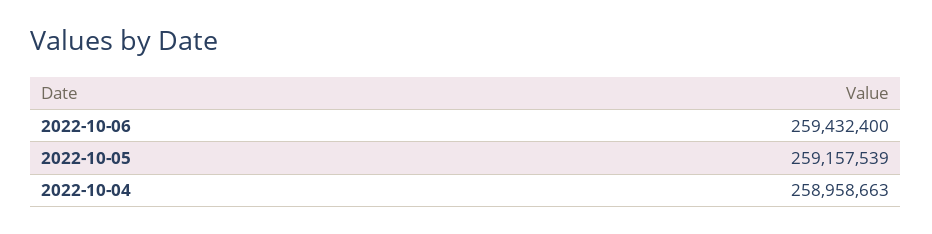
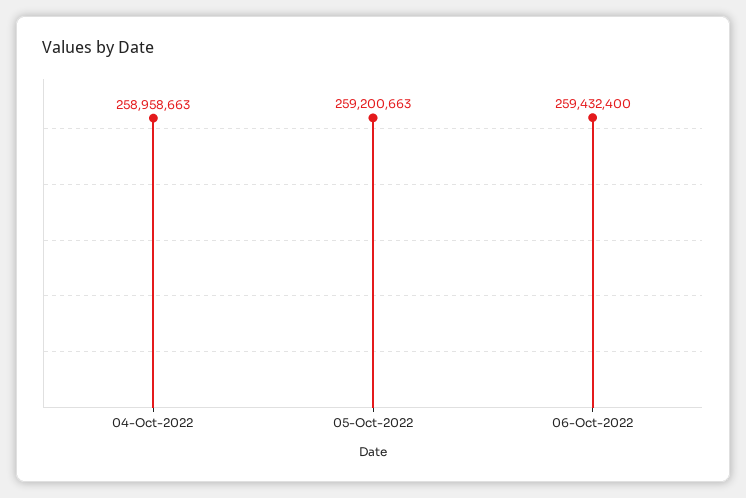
2022-10-05: 259157539 -> 259200663

